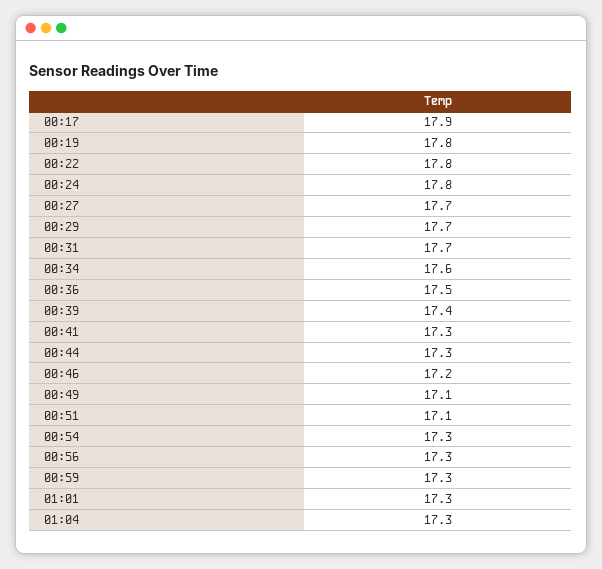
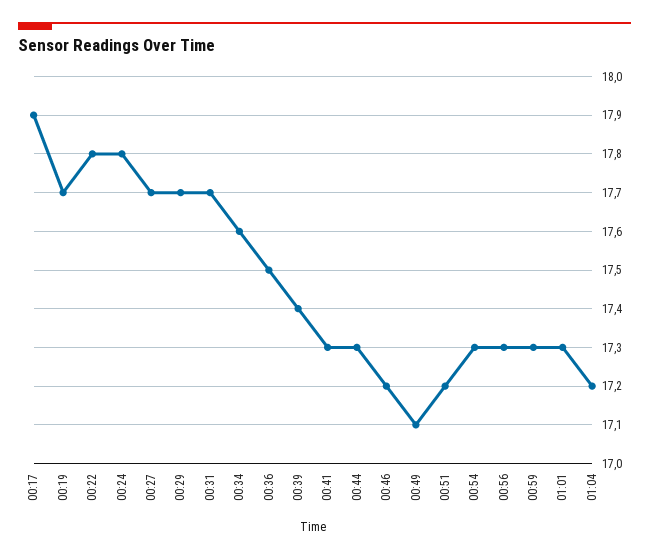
00:19: 17.8 -> 17.7
00:51: 17.1 -> 17.2
01:04: 17.3 -> 17.2

